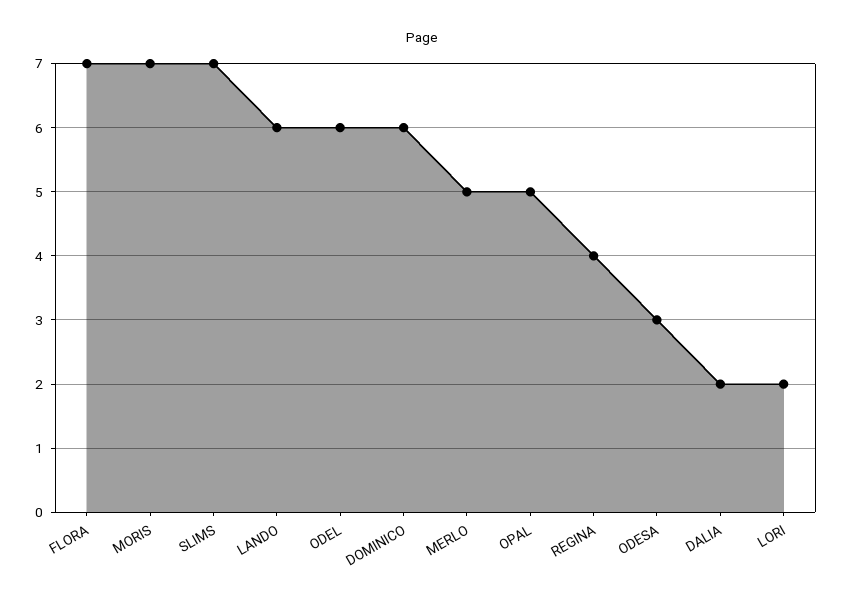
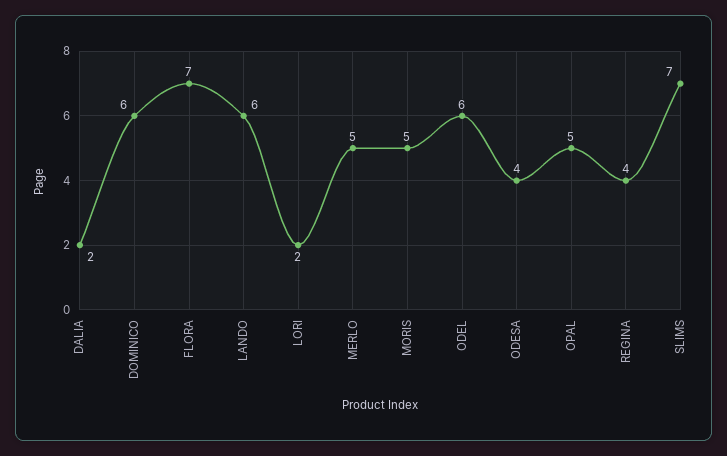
MORIS: 7 -> 5
ODESA: 3 -> 4

